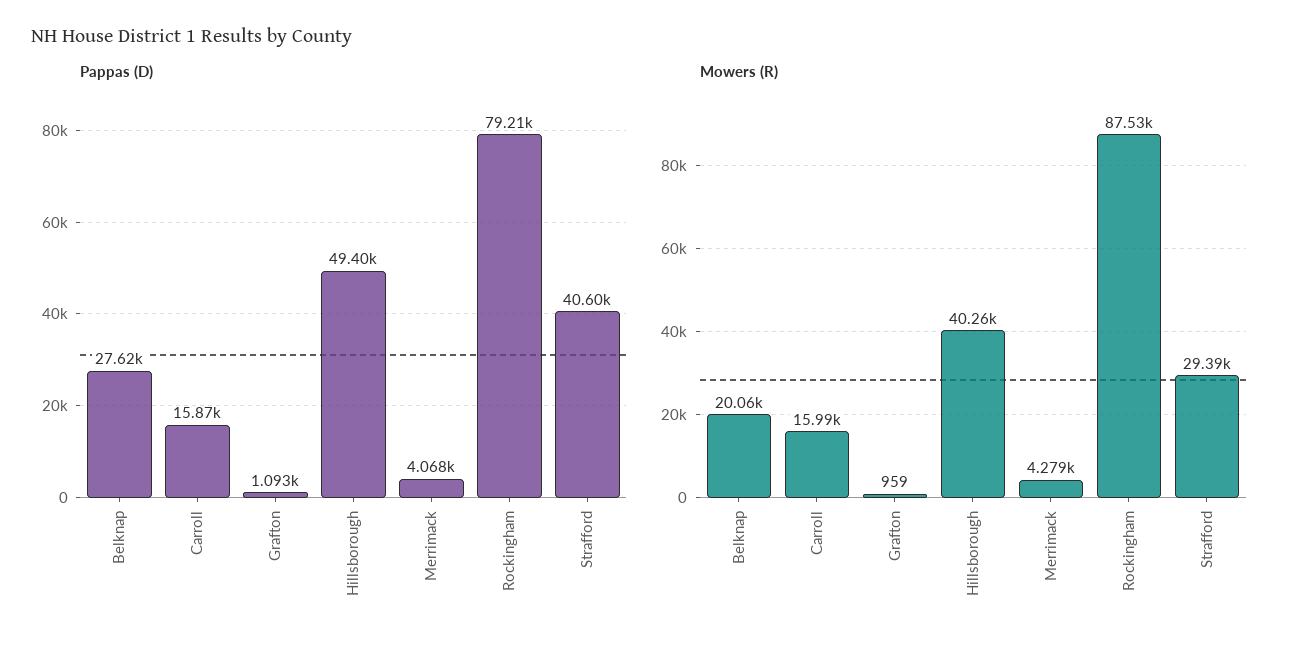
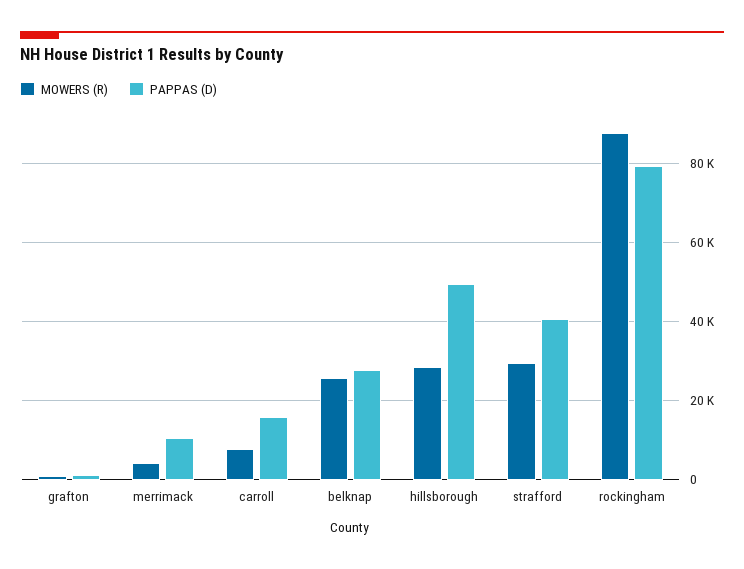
Pappas (D), Merrimack: 4068 -> 10000
Mowers (R), Belknap: 20060 -> 26000
Mowers (R), Carroll: 15990 -> 8000
Mowers (R), Hillsborough: 40260 -> 28000

